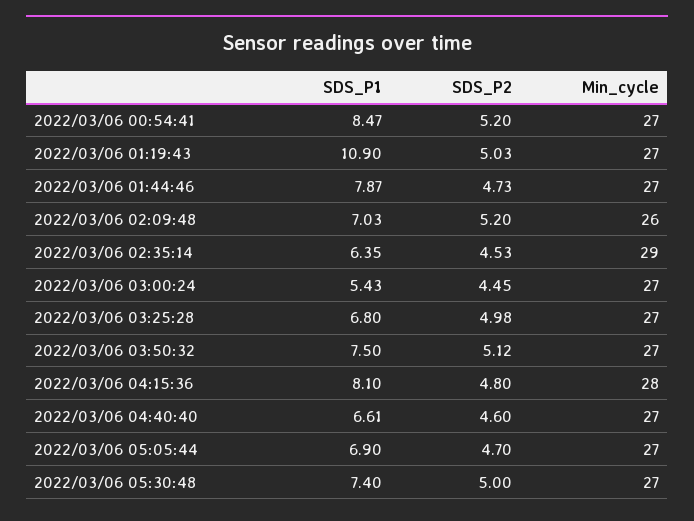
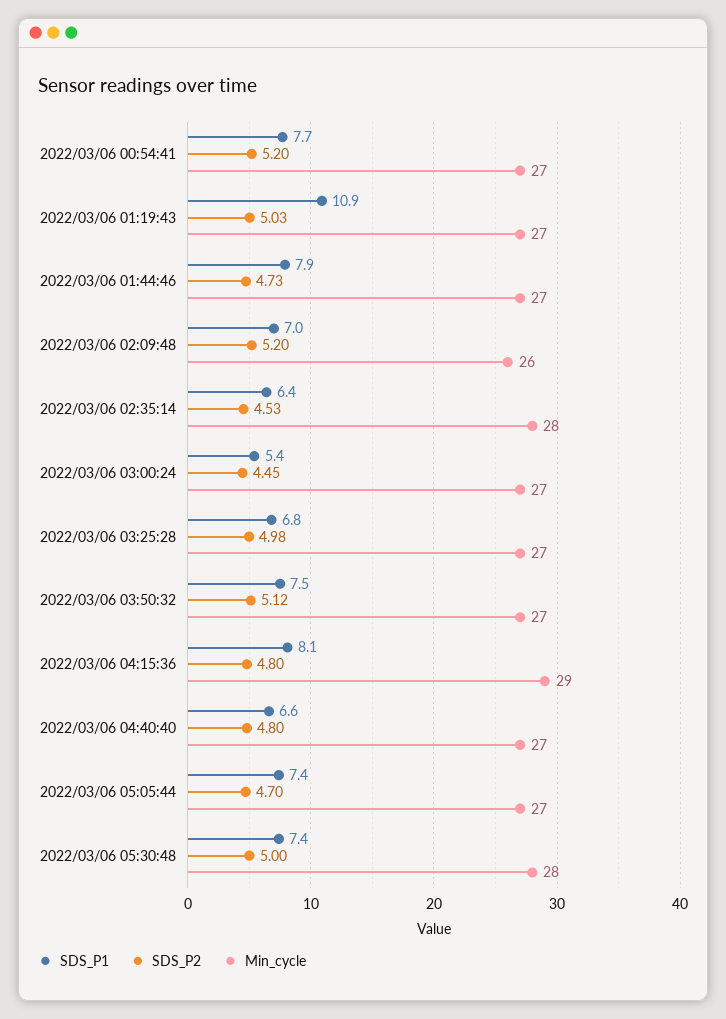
SDS_P1, 2022/03/06 00:54:41: 8.47 -> 7.7
Min_cycle, 2022/03/06 02:35:14: 29 -> 28
Min_cycle, 2022/03/06 04:15:36: 28 -> 29
SDS_P2, 2022/03/06 04:40:40: 4.6 -> 4.8
SDS_P1, 2022/03/06 05:05:44: 6.9 -> 7.4
Min_cycle, 2022/03/06 05:30:48: 27 -> 28

